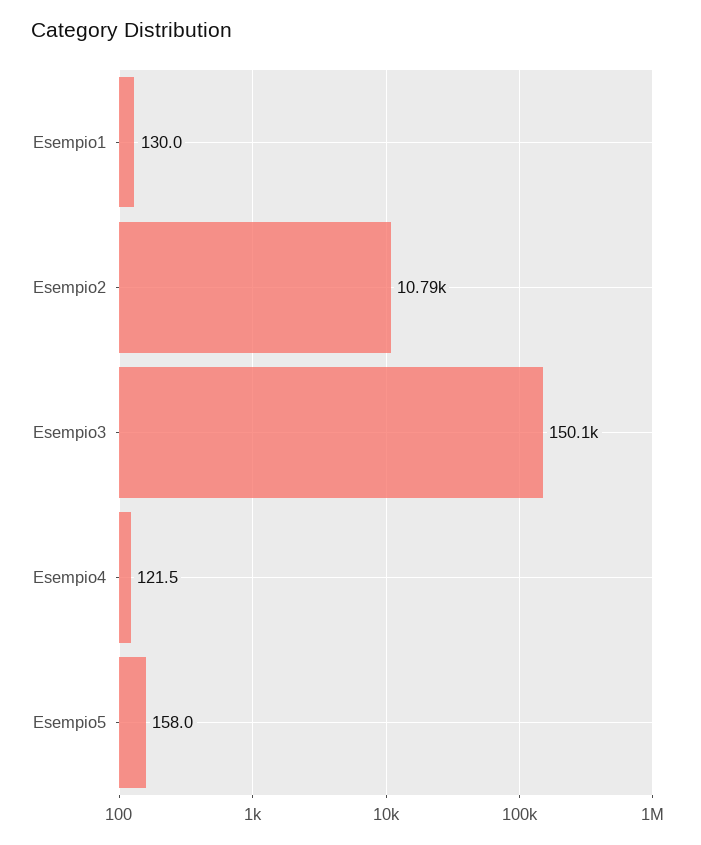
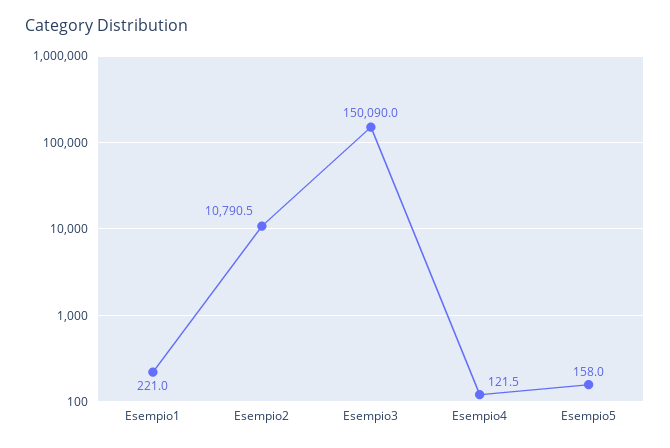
Esempio1: 130 -> 221

